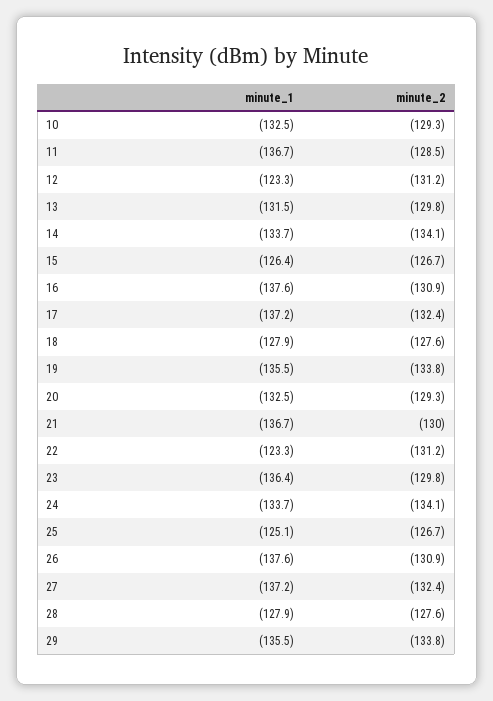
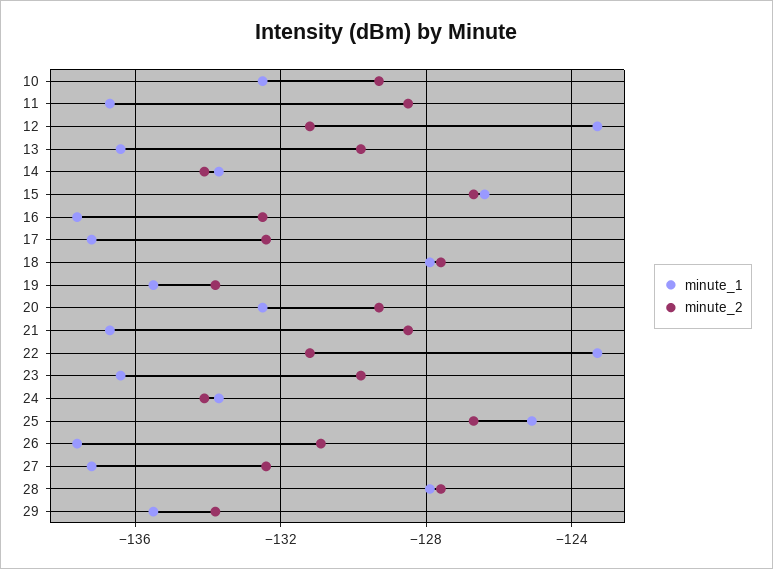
minute_1, 13: -131.5 -> -136.5
minute_2, 16: -130.9 -> -132.5
minute_2, 21: -130 -> -128.5

